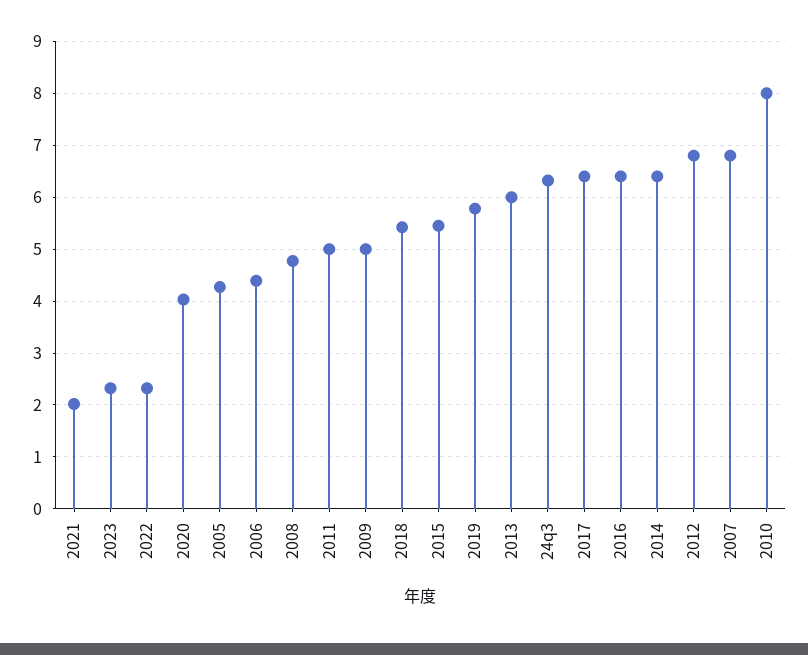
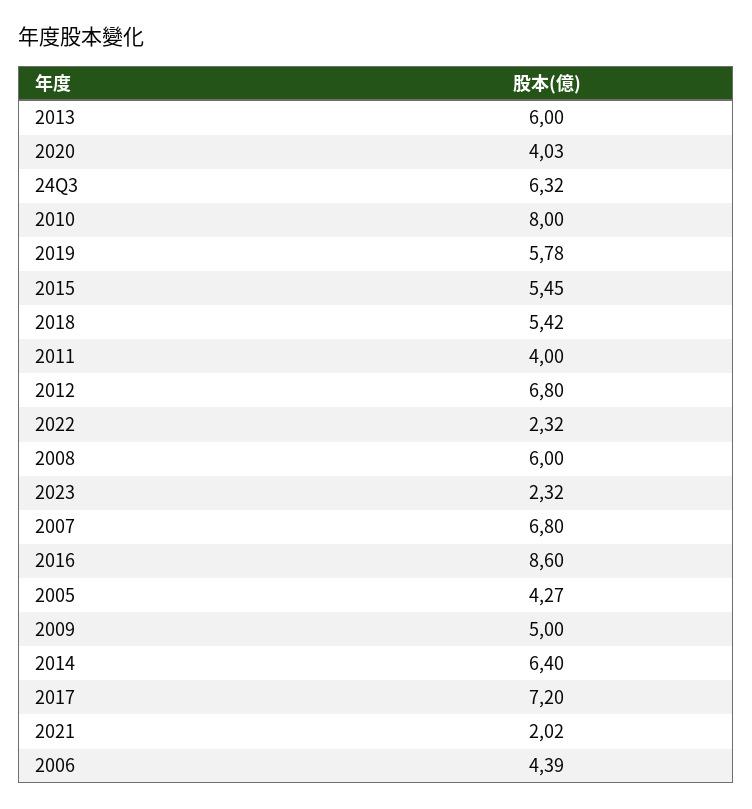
2008: 4.8 -> 6
2011: 5 -> 4
2017: 6.4 -> 7.2
2016: 6.4 -> 8.6

